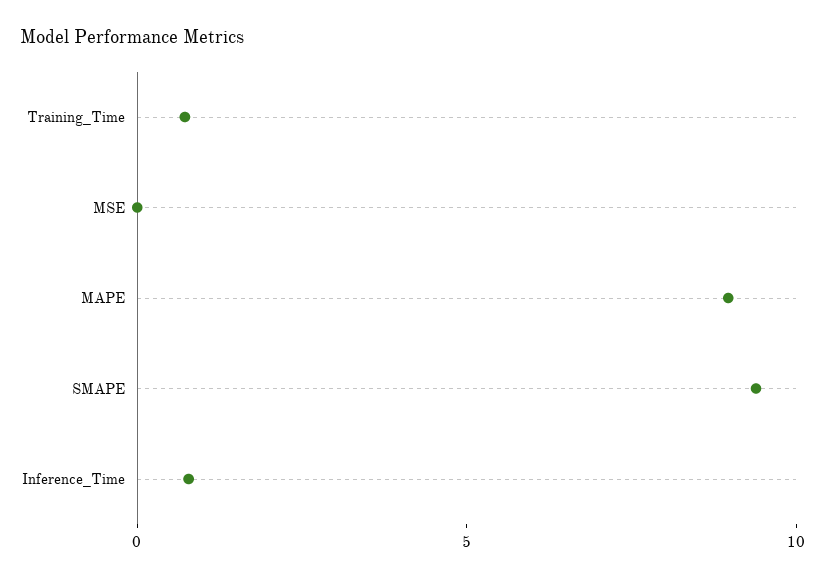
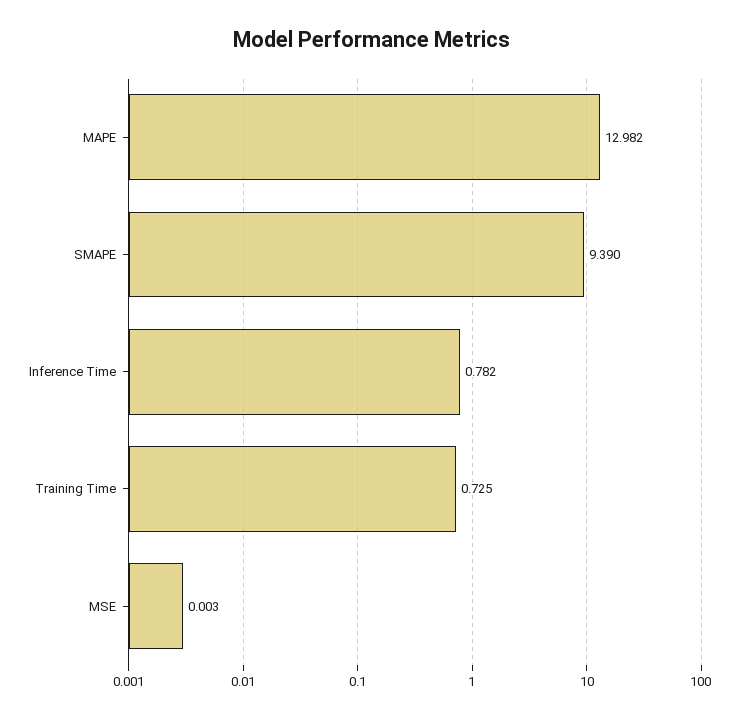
MAPE: 9 -> 12.982

